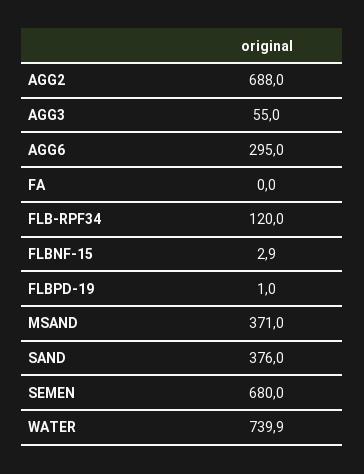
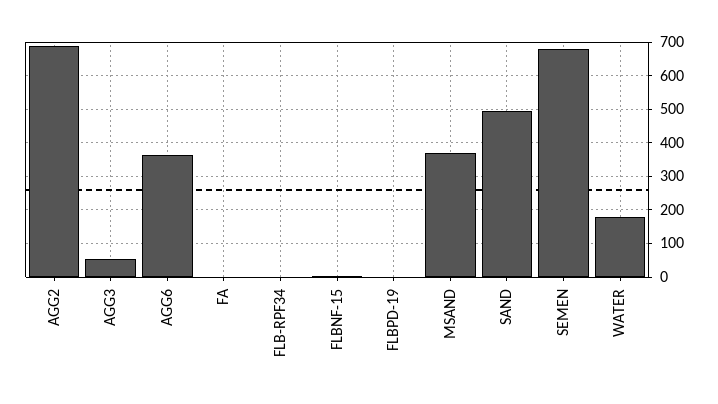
AGG6: 295 -> 360
FLB-RPF34: 120 -> 0
SAND: 376 -> 500
WATER: 739.9 -> 180

